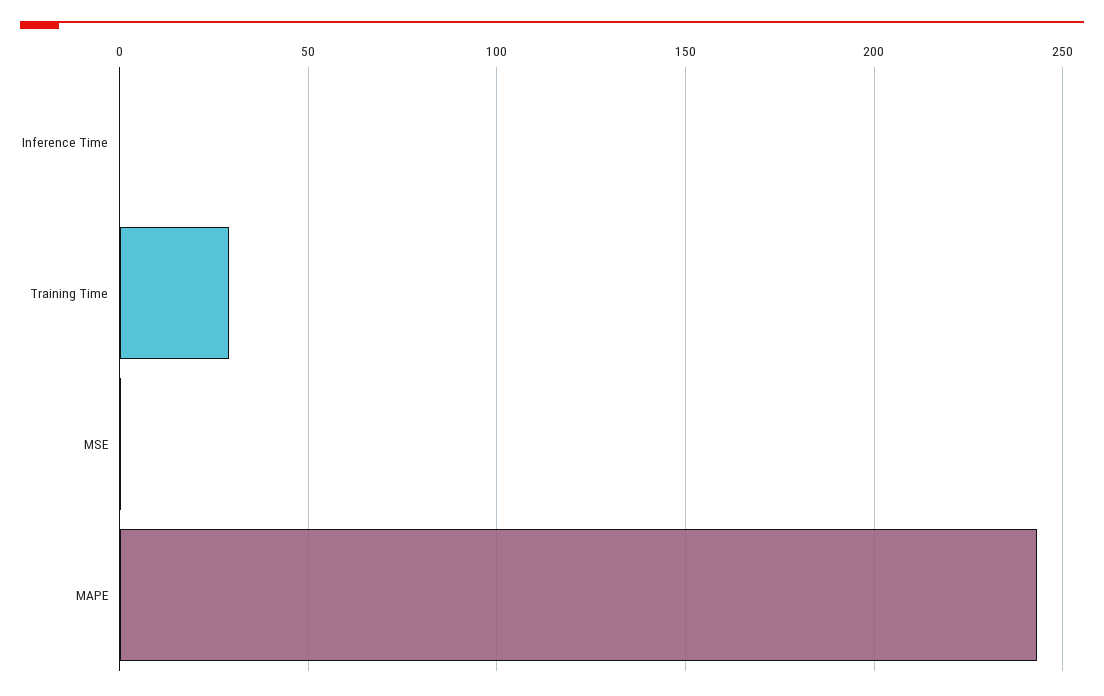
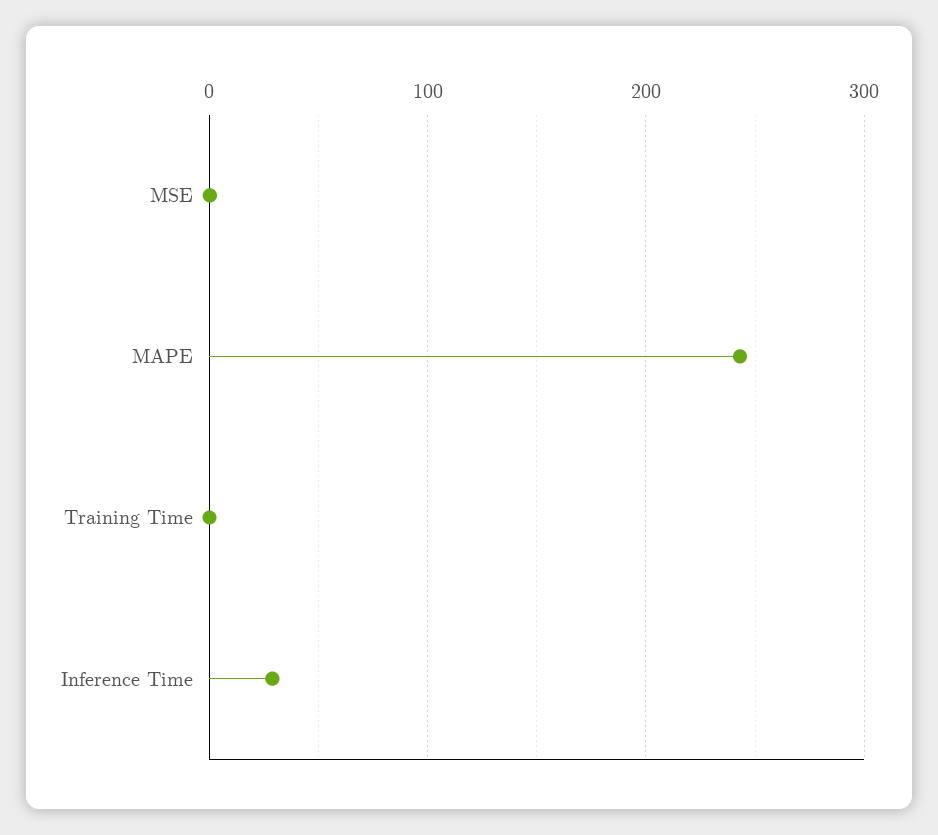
Inference Time: 0 -> 30
Training Time: 30 -> 0

